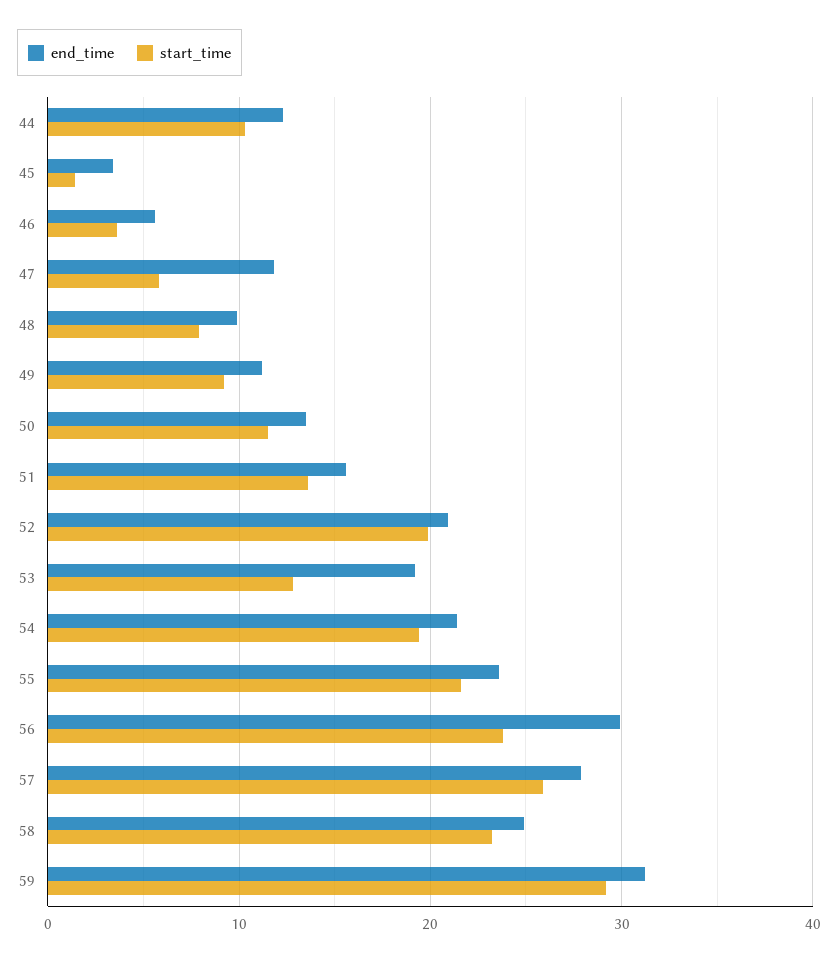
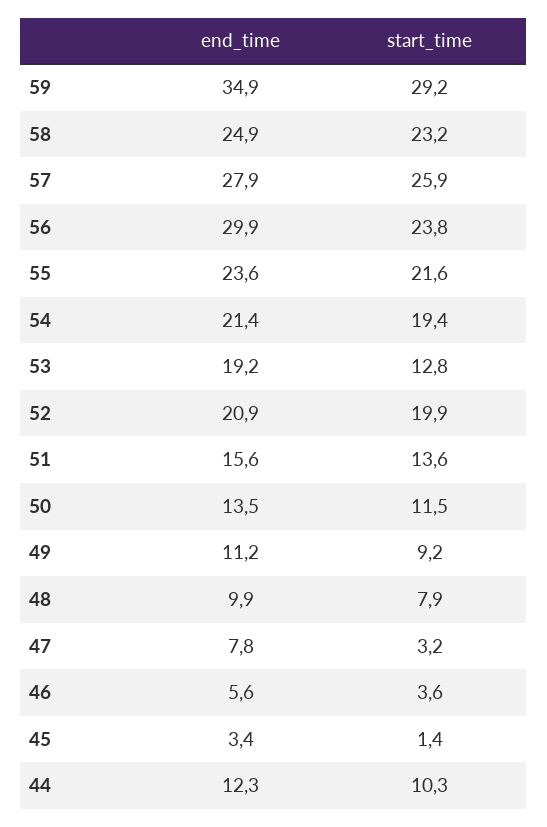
end_time, 47: 12 -> 7.8
start_time, 47: 6 -> 3.2
end_time, 59: 31 -> 34.9

